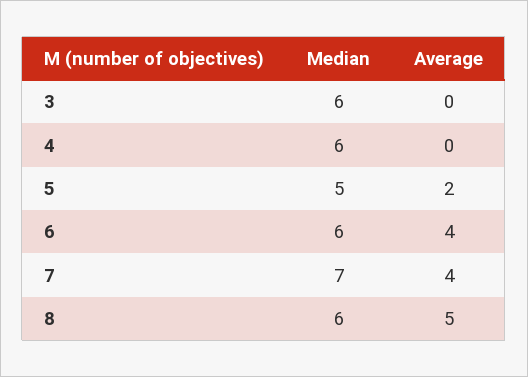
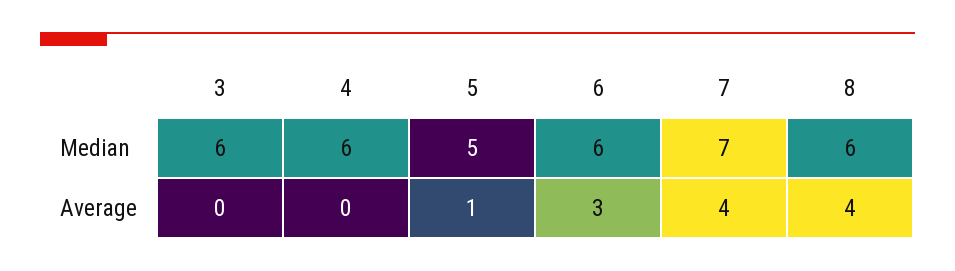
Average, 5: 2 -> 1
Average, 6: 4 -> 3
Average, 8: 5 -> 4

